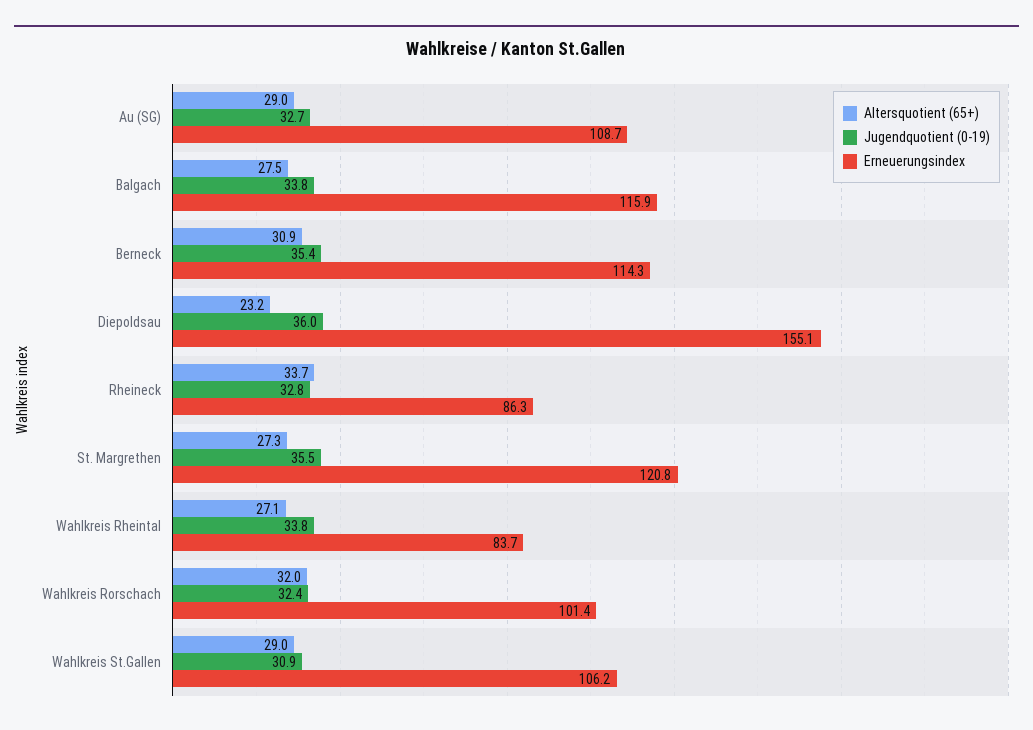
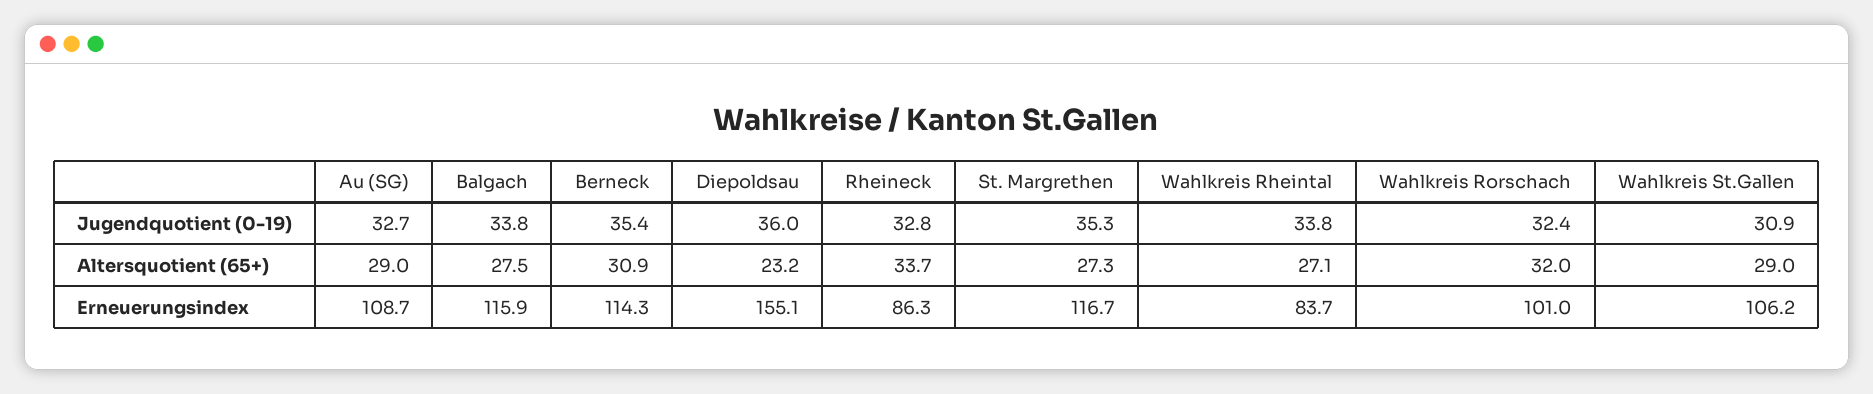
Jugendquotient (0-19), St. Margrethen: 35.5 -> 35.3
Erneuerungsindex, St. Margrethen: 120.8 -> 116.7
Erneuerungsindex, Wahlkreis Rorschach: 101.4 -> 101

